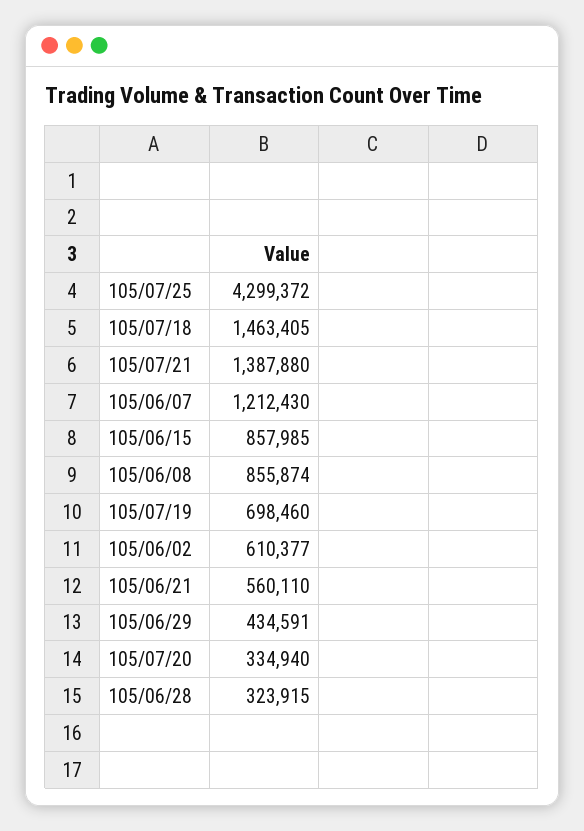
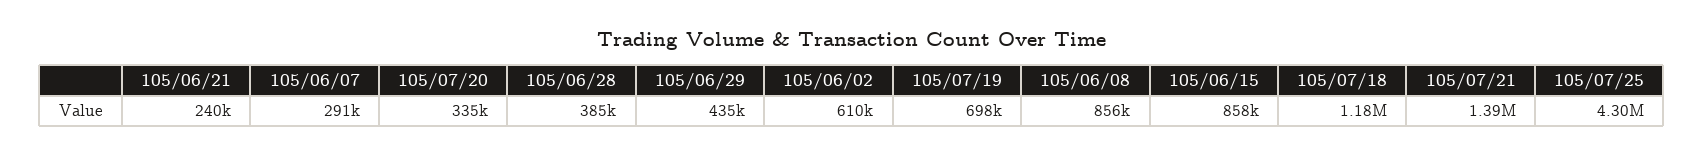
105/07/18: 1463405 -> 1180000
105/06/07: 1212430 -> 291000
105/06/21: 560110 -> 240000
105/06/28: 323915 -> 385000

